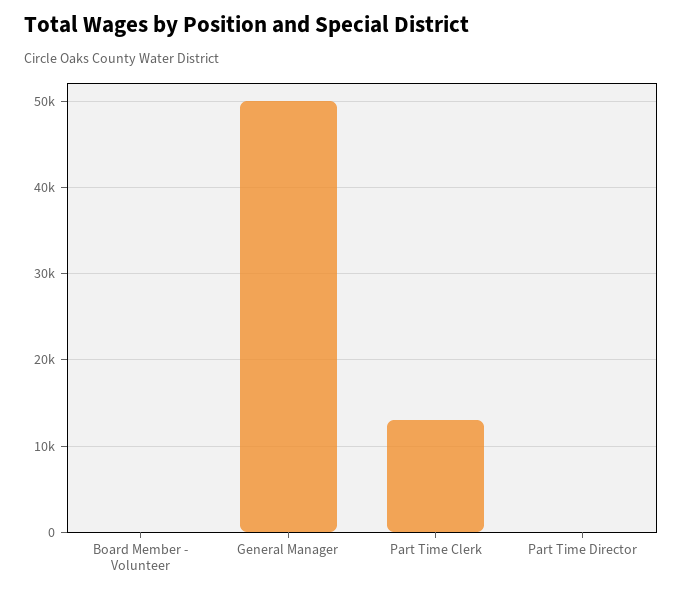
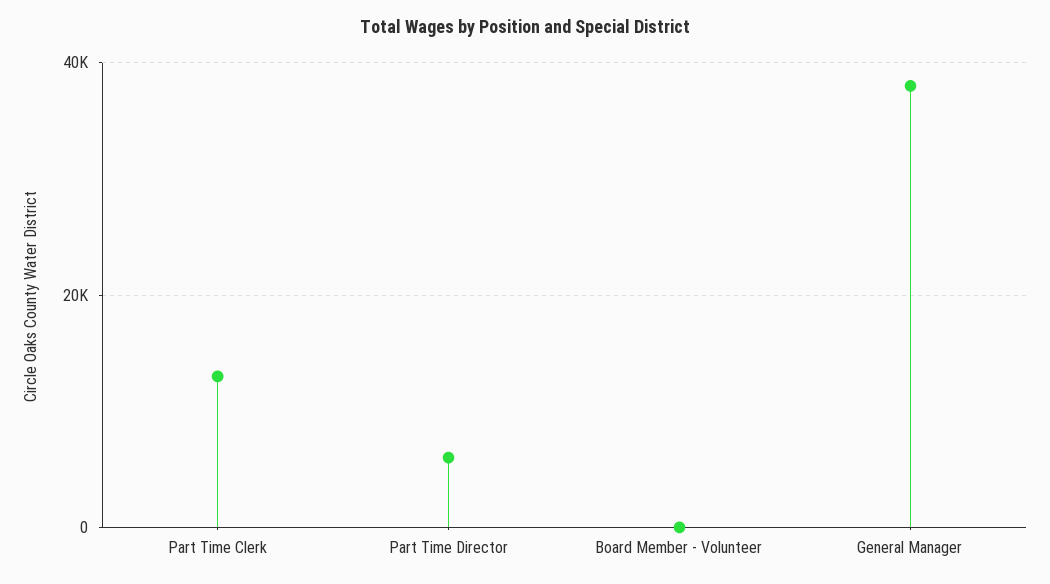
General Manager: 50000 -> 38000
Part Time Director: 0 -> 6000

